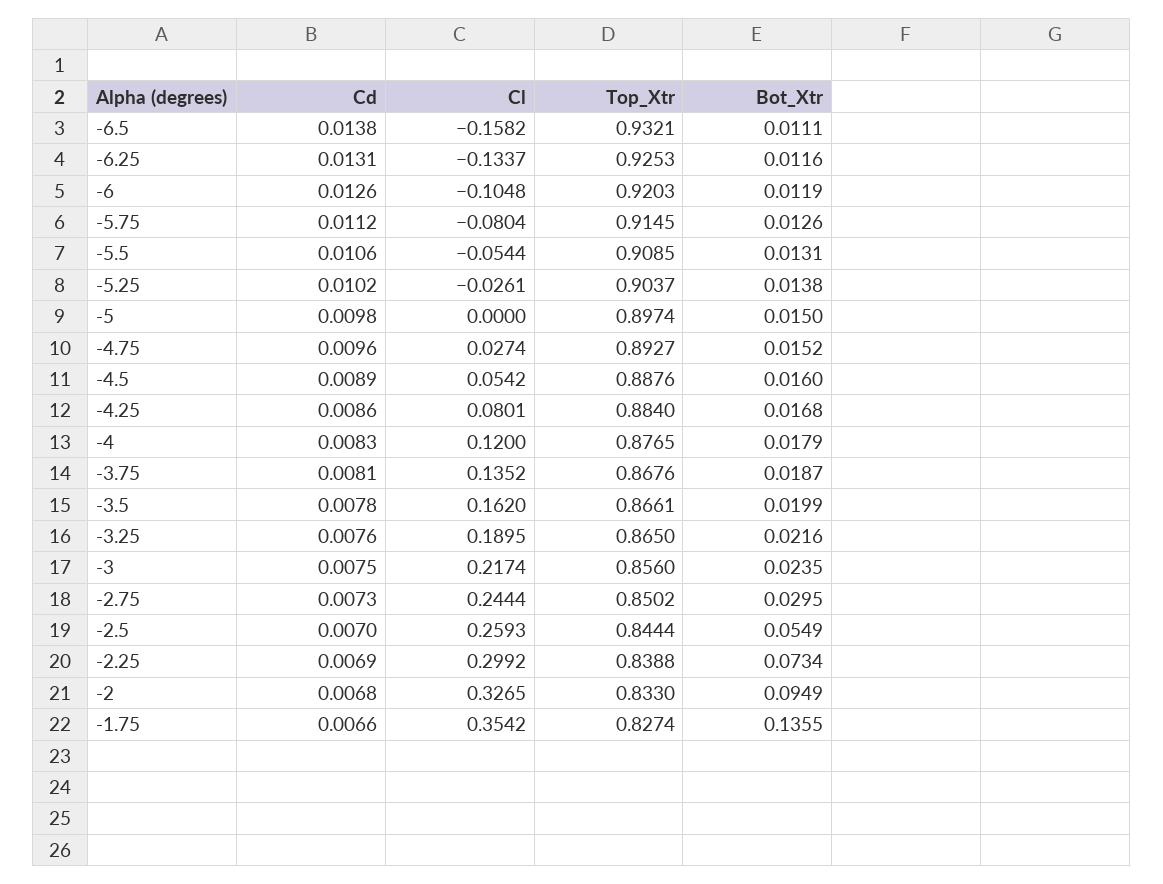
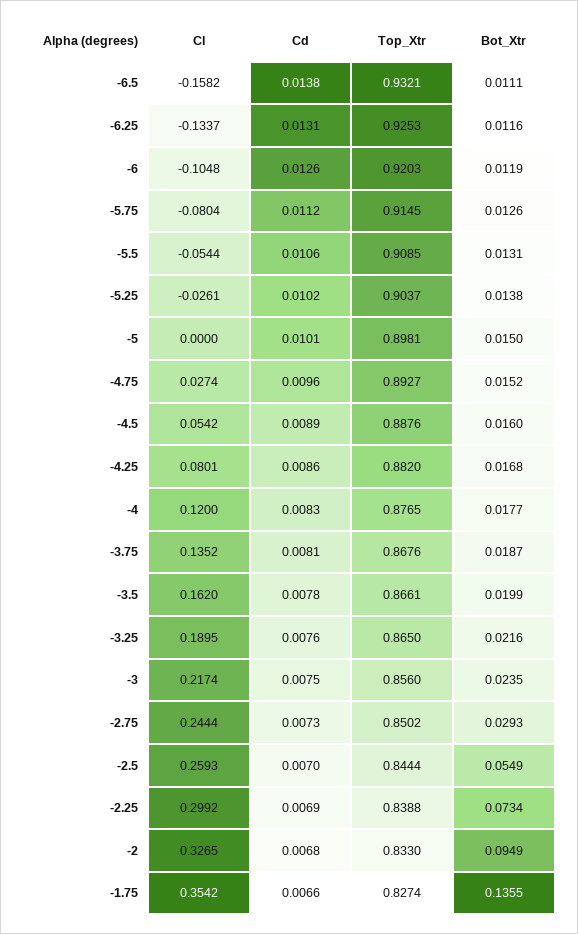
Cd, -5: 0.0098 -> 0.0101
Top_Xtr, -5: 0.8974 -> 0.8981
Top_Xtr, -4.25: 0.884 -> 0.882
Bot_Xtr, -4: 0.0179 -> 0.0177
Bot_Xtr, -2.75: 0.0295 -> 0.0293

